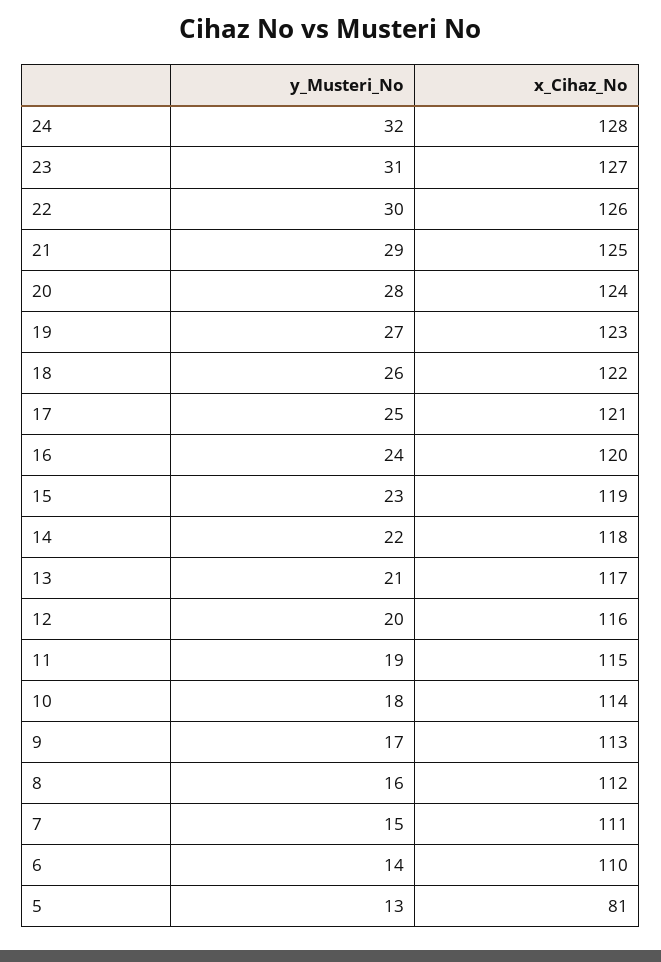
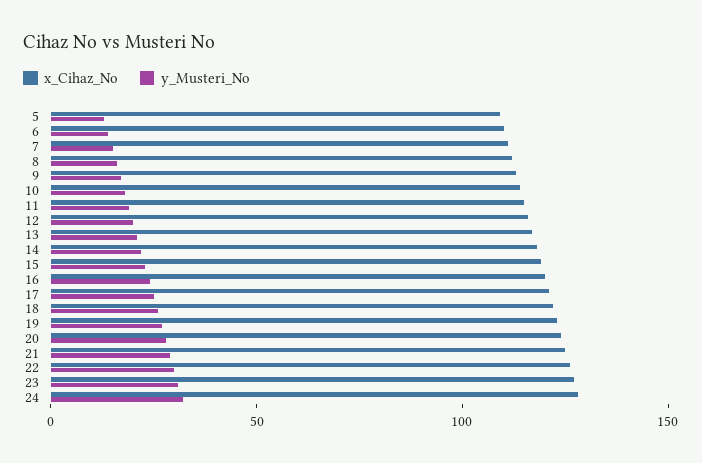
x_Cihaz_No, 5: 81 -> 110

